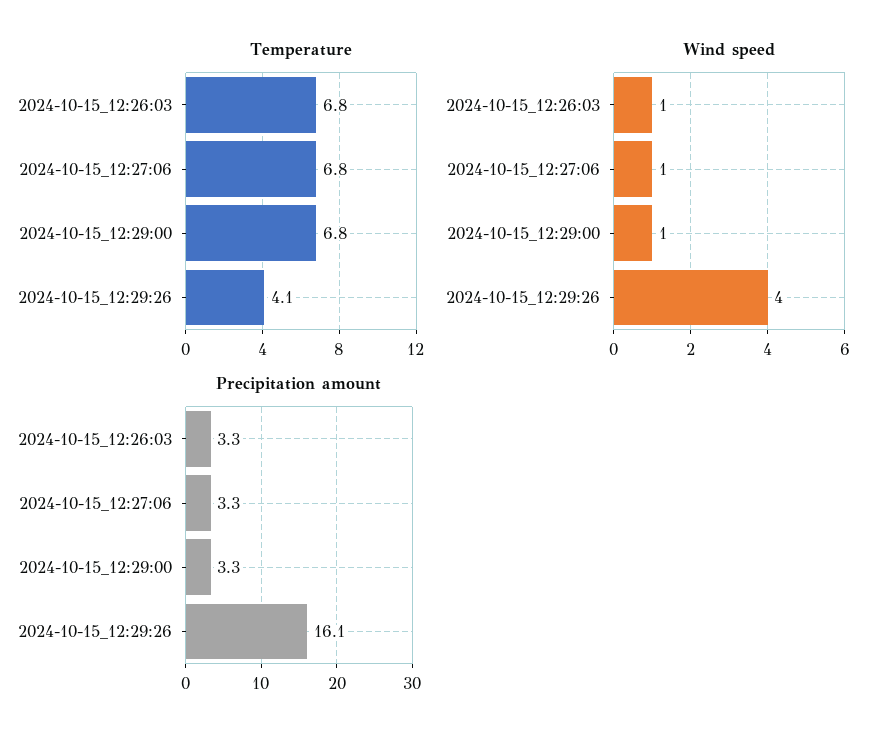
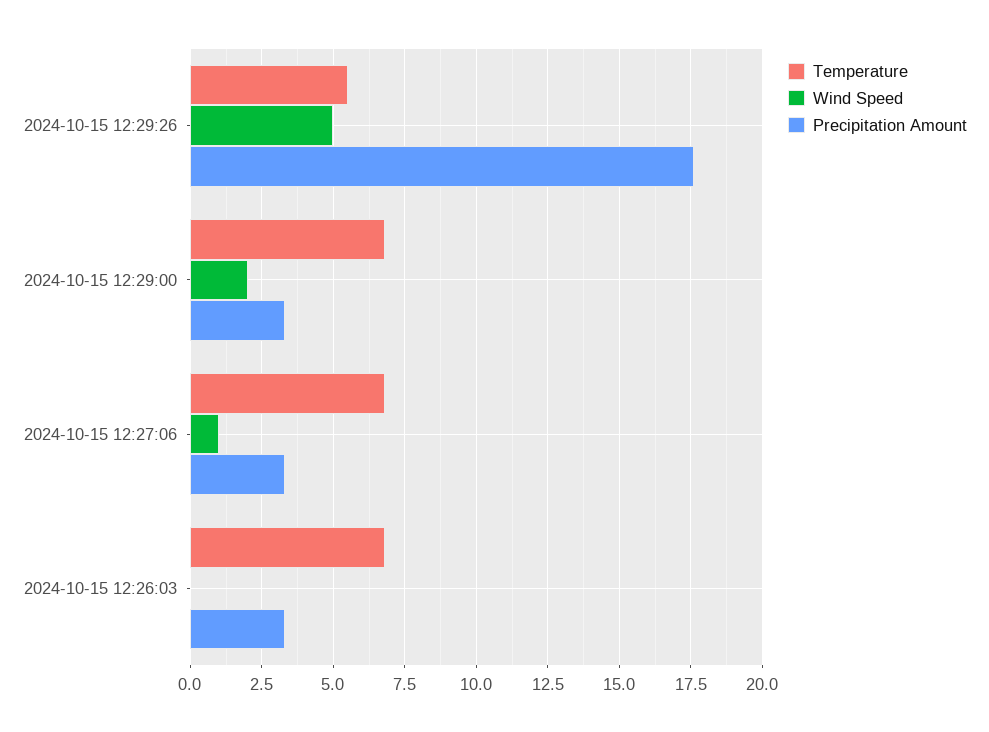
Temperature, 2024-10-15_12:29:26: 4.1 -> 5.5
Wind speed, 2024-10-15_12:26:03: 1 -> 0
Wind speed, 2024-10-15_12:29:00: 1 -> 2
Wind speed, 2024-10-15_12:29:26: 4 -> 5
Precipitation amount, 2024-10-15_12:29:26: 16.1 -> 17.5

